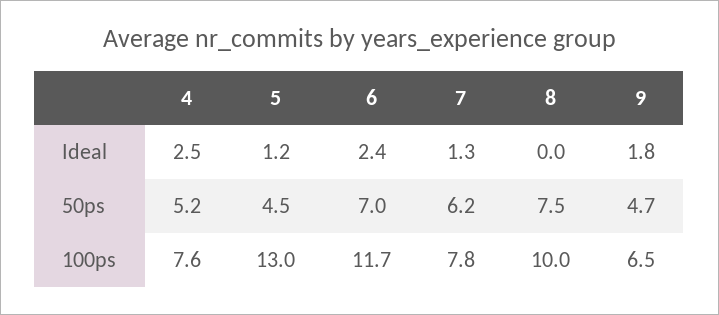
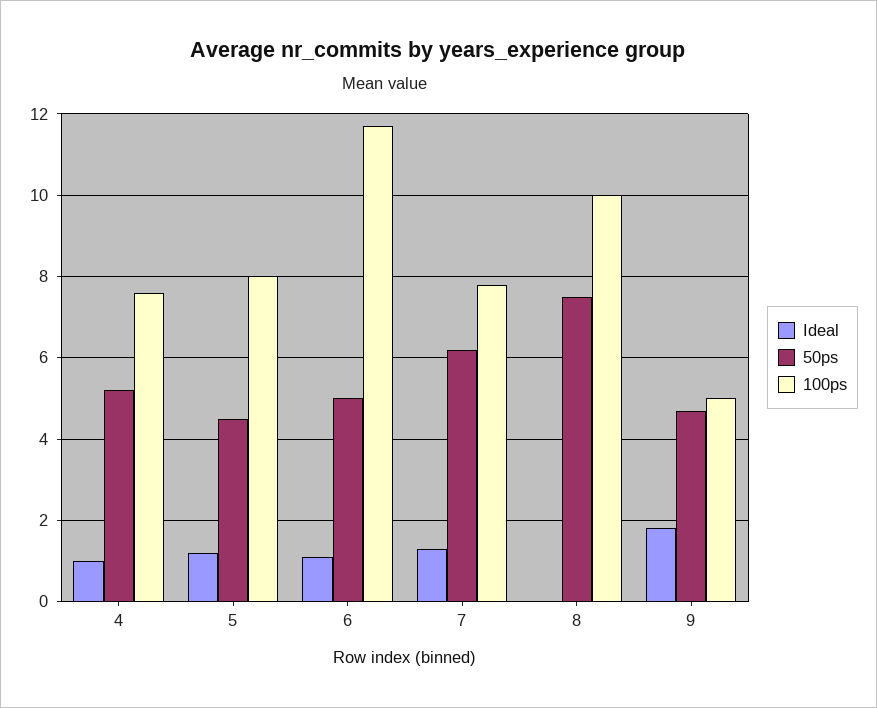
Ideal, 4: 2.5 -> 1
Ideal, 6: 2.4 -> 1
50ps, 6: 7 -> 5
100ps, 5: 13 -> 8
100ps, 9: 6.5 -> 5

